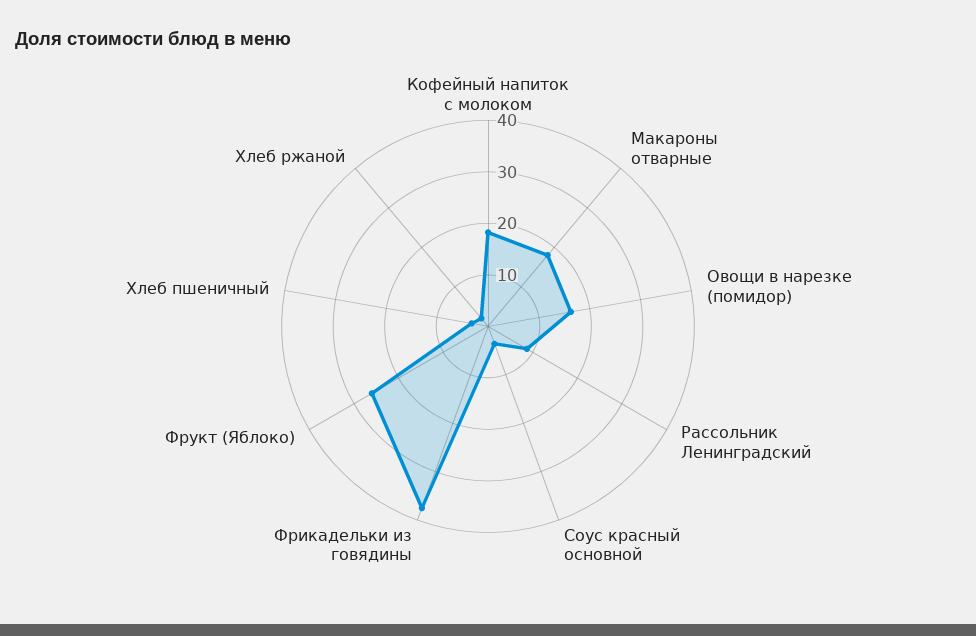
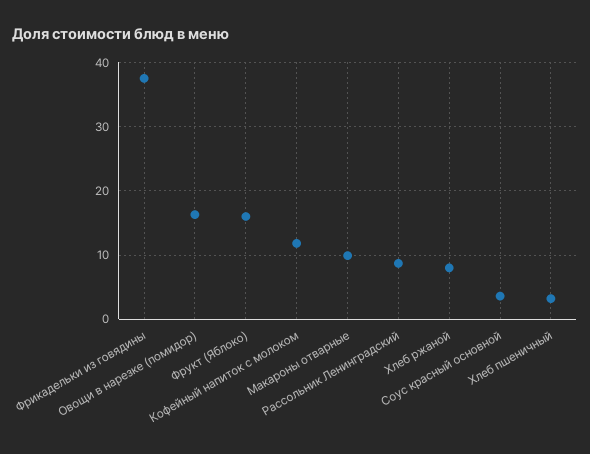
Кофейный напиток с молоком: 18 -> 12
Макароны отварные: 18 -> 10
Фрукт (Яблоко): 26 -> 16
Хлеб ржаной: 2 -> 8

